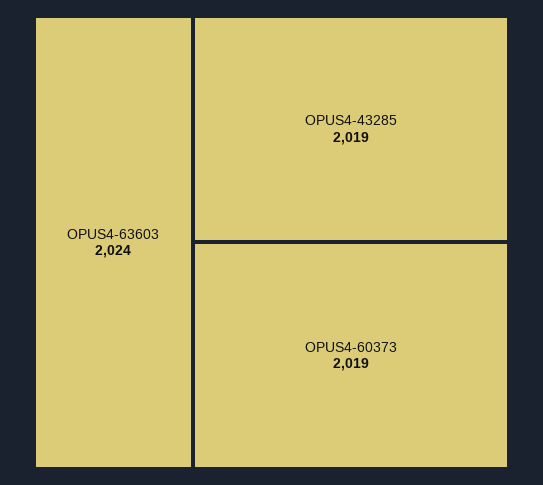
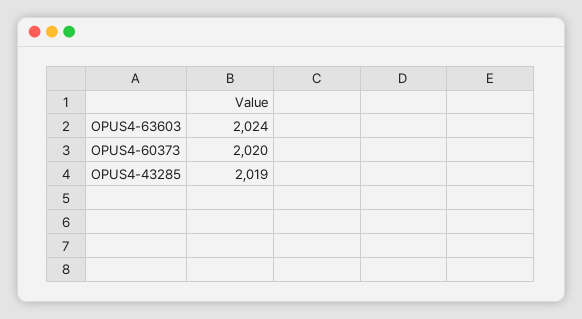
OPUS4-60373: 2019 -> 2020

